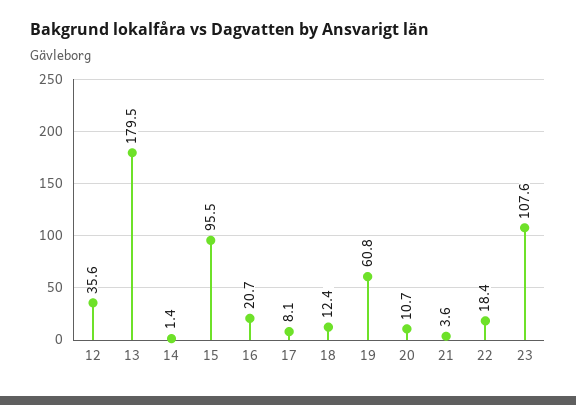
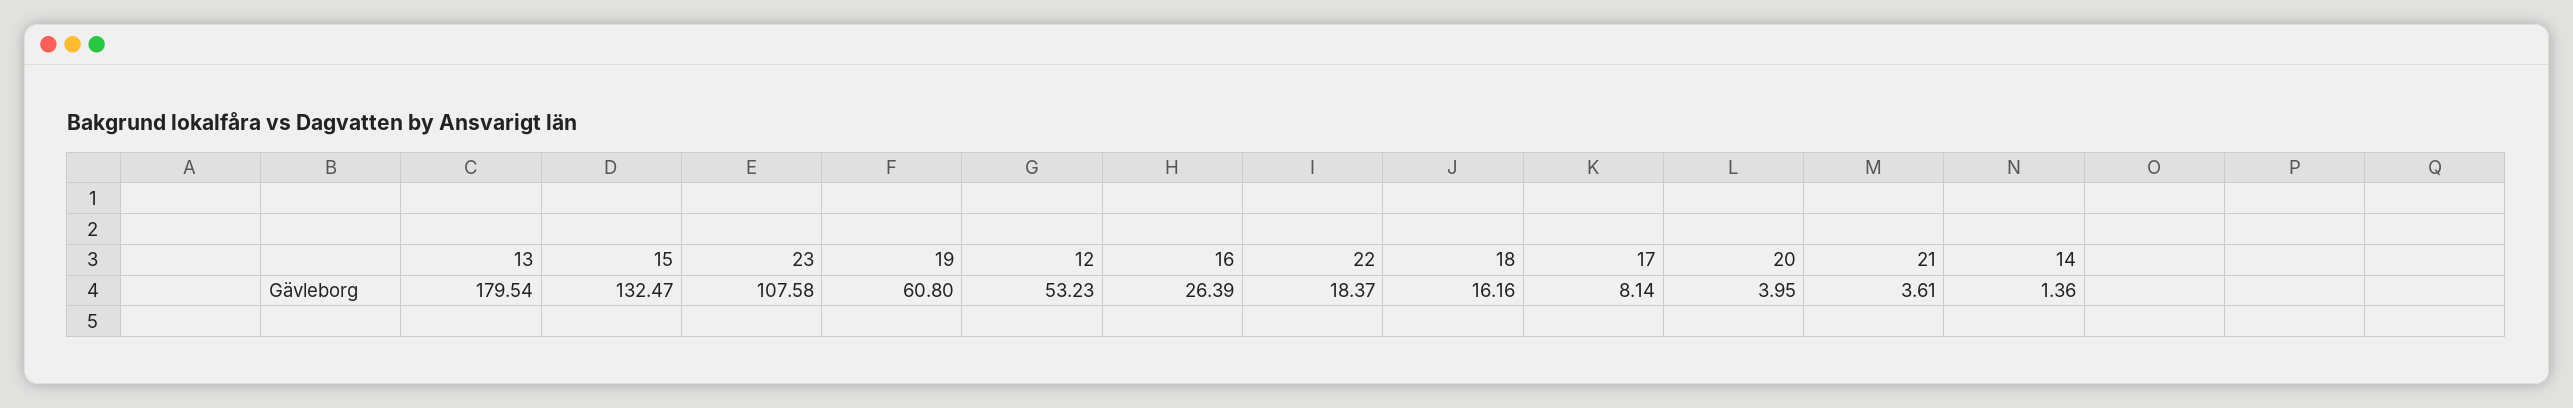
12: 35.6 -> 53.23
15: 95.5 -> 132.47
16: 20.7 -> 26.39
18: 12.4 -> 16.16
20: 10.7 -> 3.95

